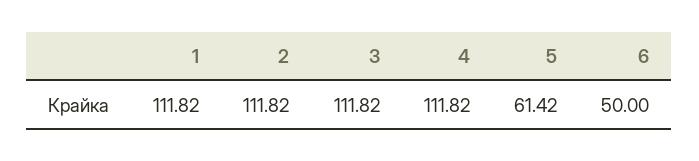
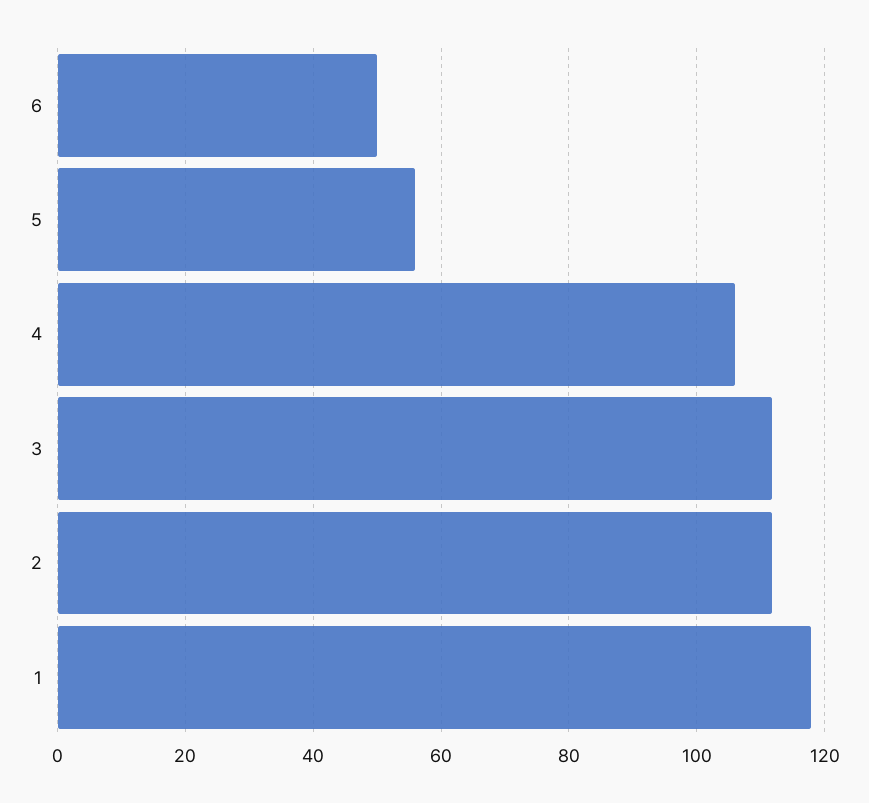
1: 111.82 -> 118
4: 111.82 -> 106
5: 61.42 -> 56

